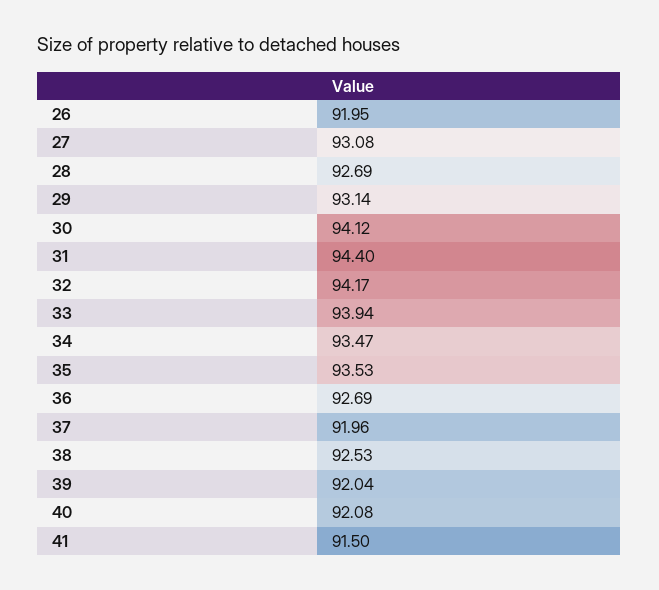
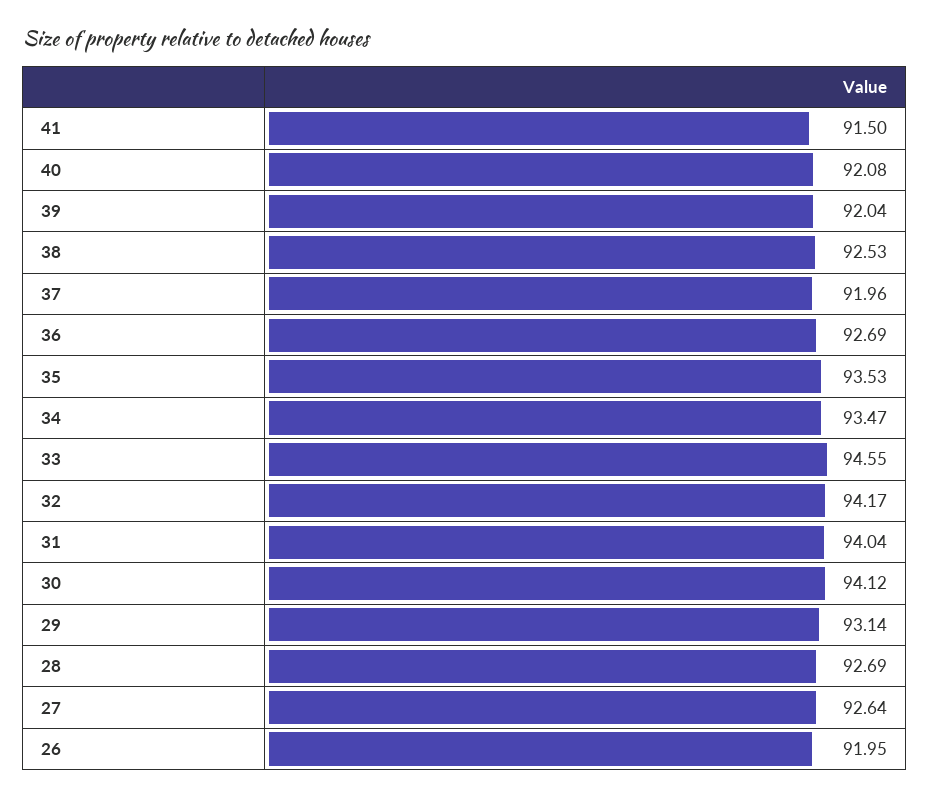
27: 93.08 -> 92.64
31: 94.4 -> 94.04
33: 93.94 -> 94.55

